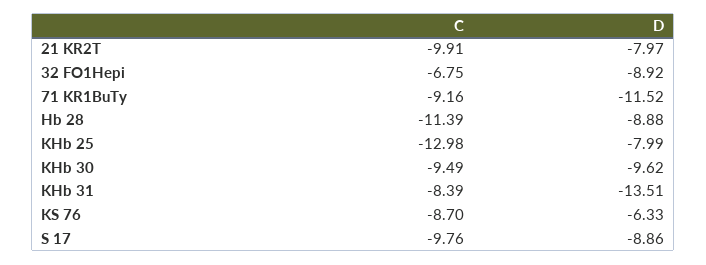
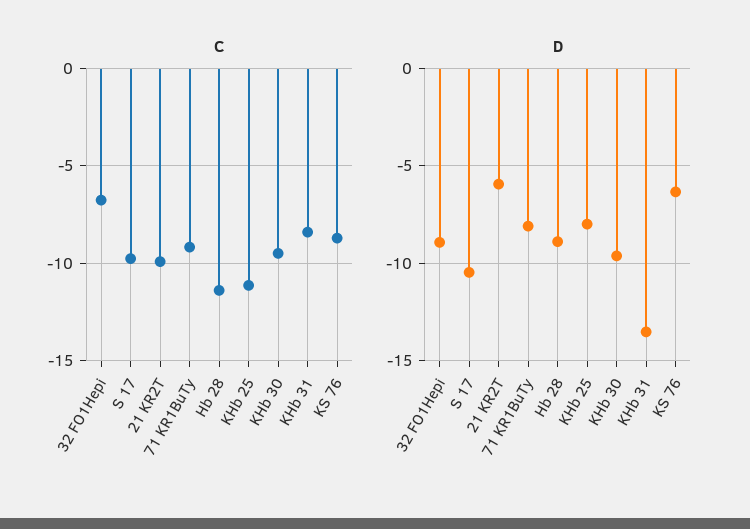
D, 21 KR2T: -7.97 -> -6
D, 71 KR1BuTy: -11.52 -> -8
C, KHb 25: -12.98 -> -11
D, S 17: -8.86 -> -10.5

